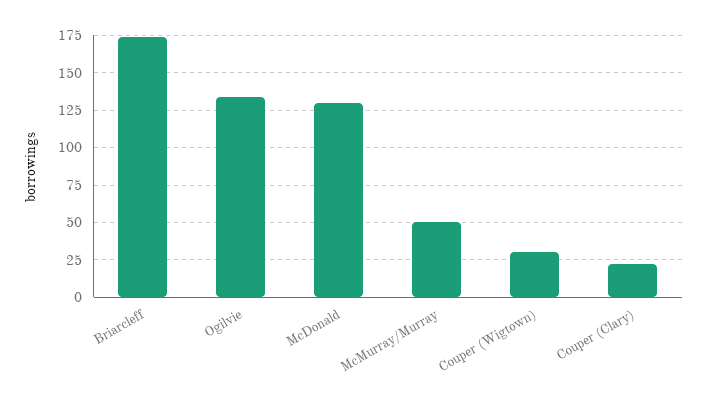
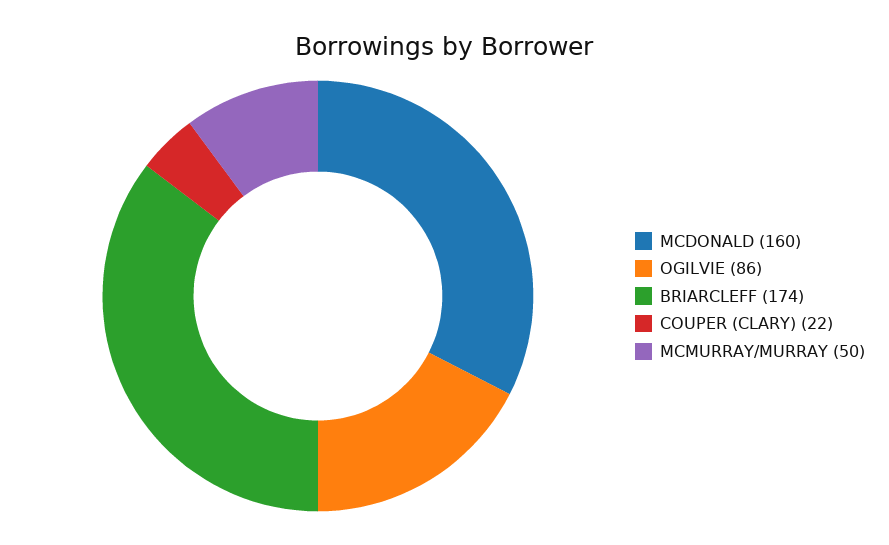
Ogilvie: 135 -> 86
McDonald: 130 -> 160
Couper (Wigtown): 30 -> none

